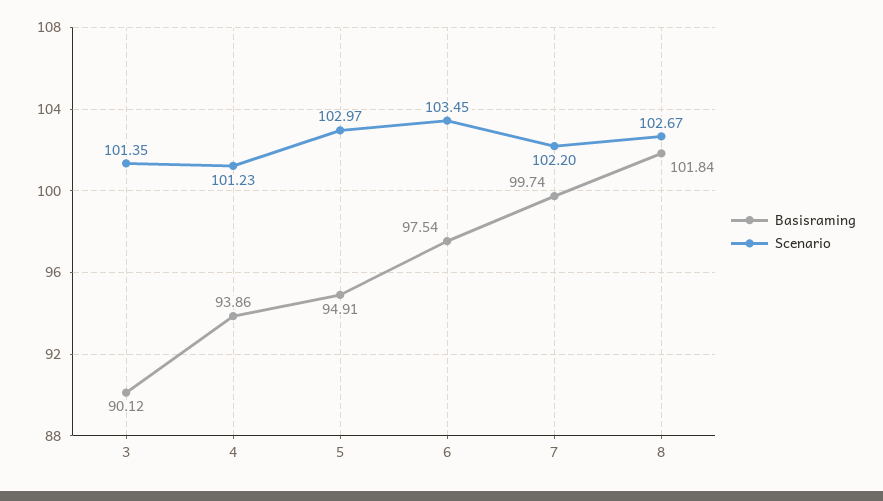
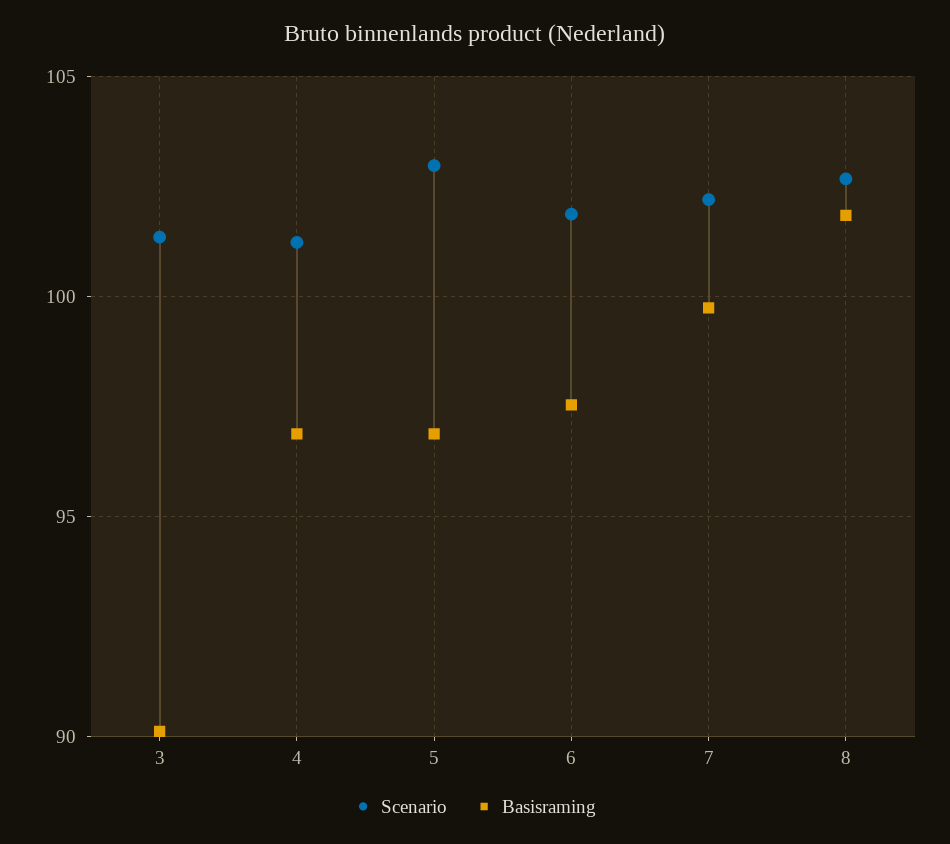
Basisraming, 4: 93.86 -> 97
Basisraming, 5: 94.91 -> 97
Scenario, 6: 103.45 -> 102

